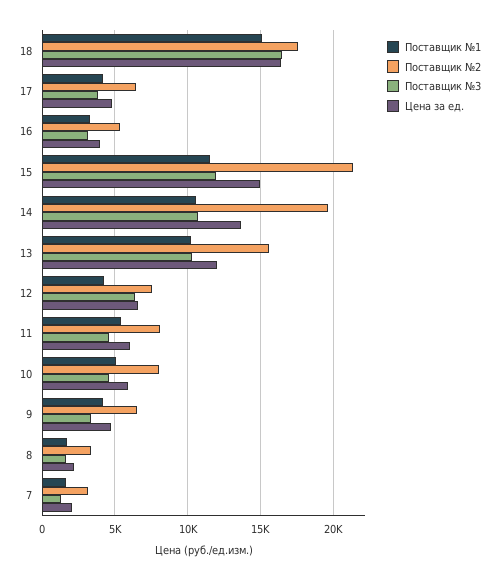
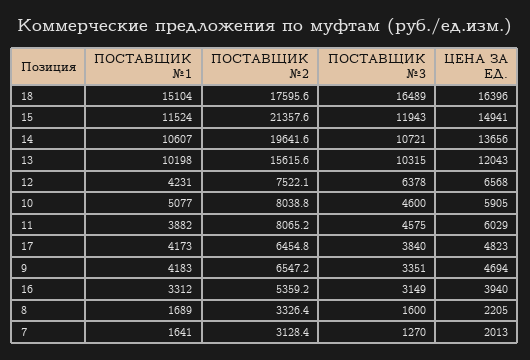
Поставщик №1, 11: 5500 -> 3882

